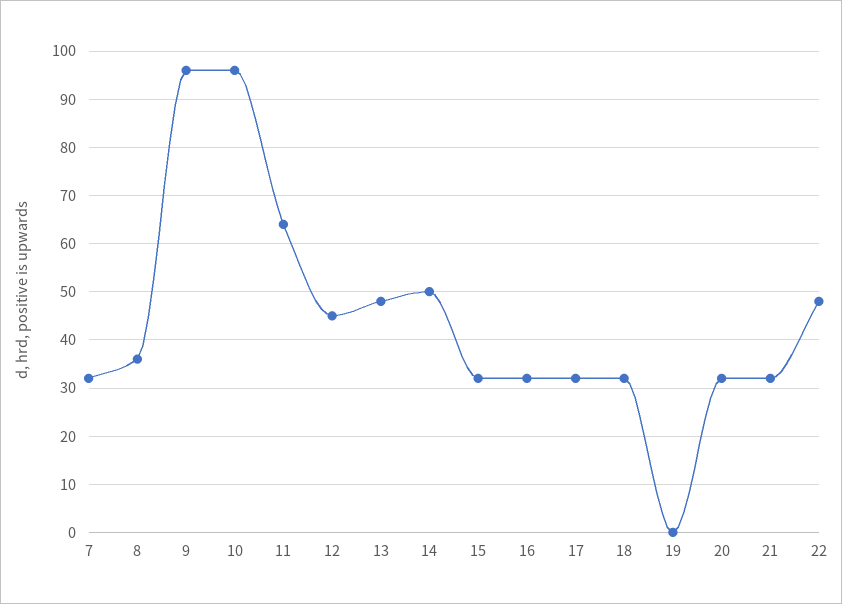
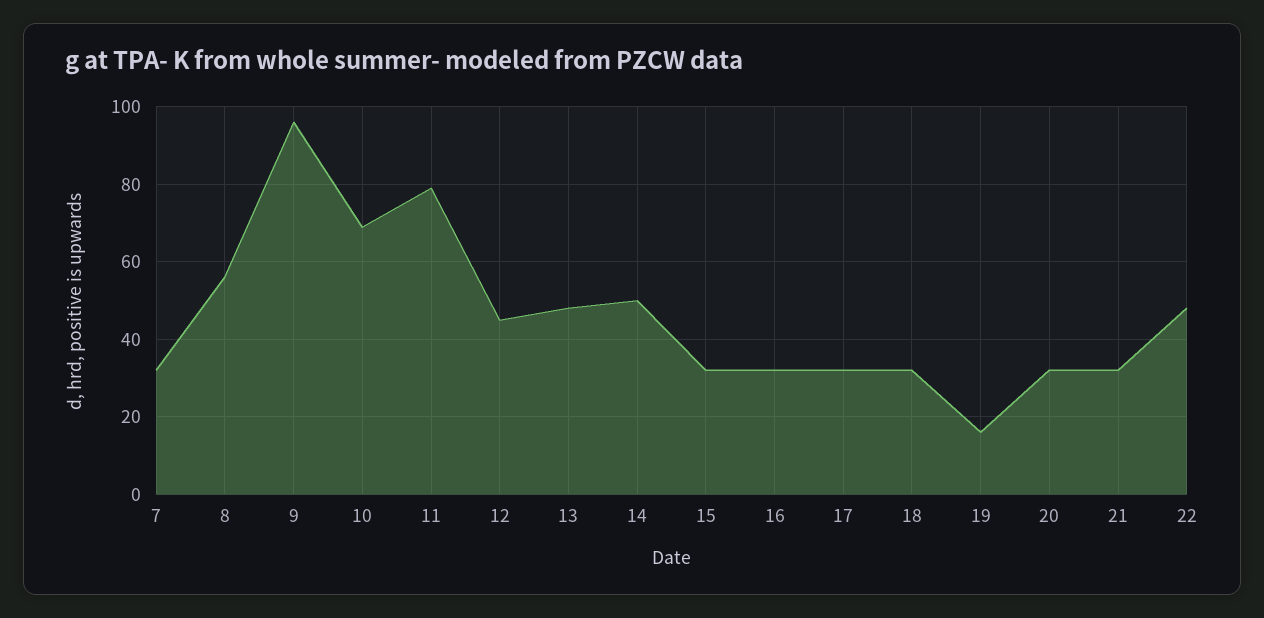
8: 35 -> 55
10: 95 -> 70
11: 65 -> 80
19: 0 -> 15

